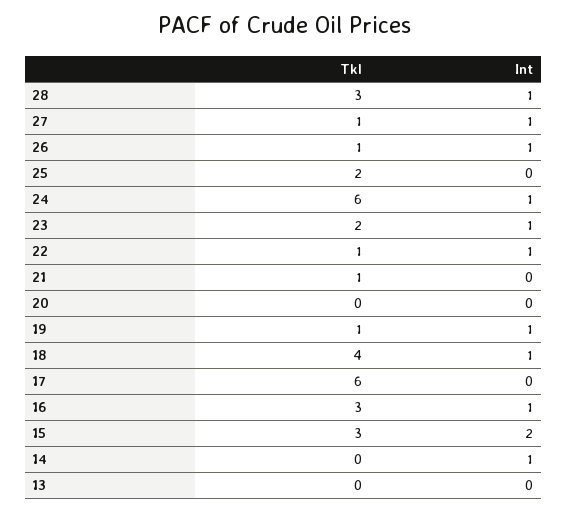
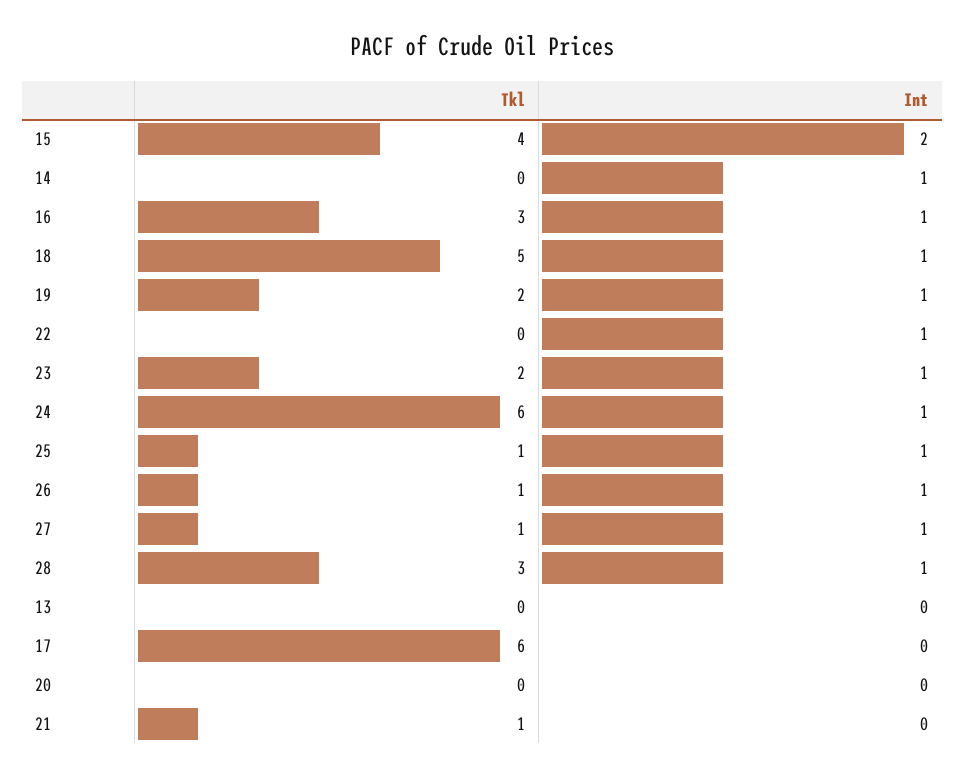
Tkl, 25: 2 -> 1
Int, 25: 0 -> 1
Tkl, 22: 1 -> 0
Tkl, 19: 1 -> 2
Tkl, 18: 4 -> 5
Tkl, 15: 3 -> 4

